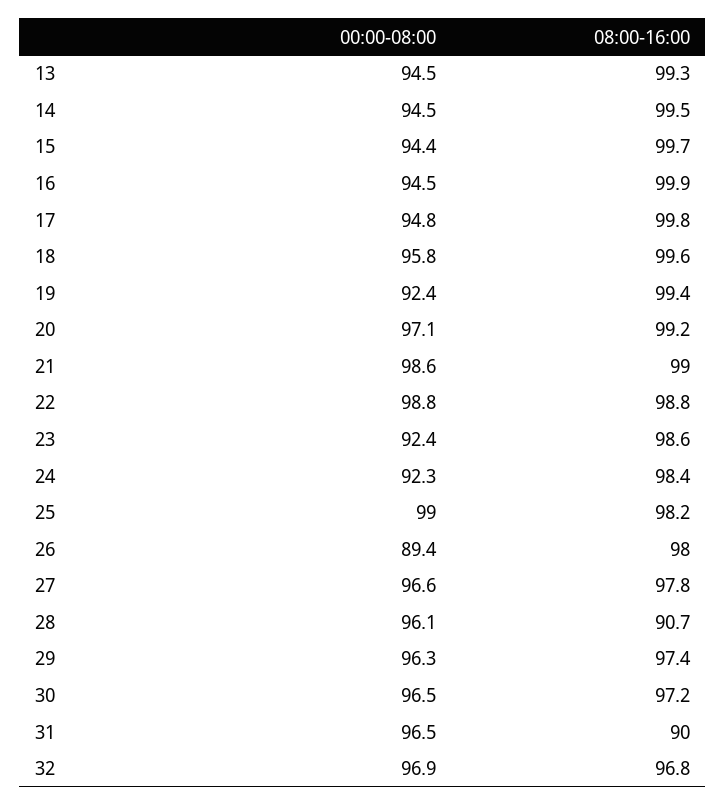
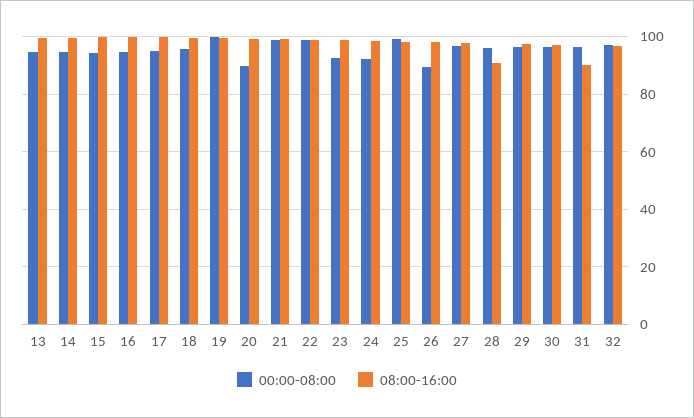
00:00-08:00, 19: 92.4 -> 100
00:00-08:00, 20: 97.1 -> 90

